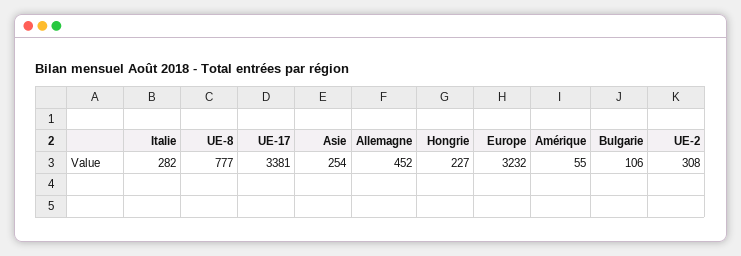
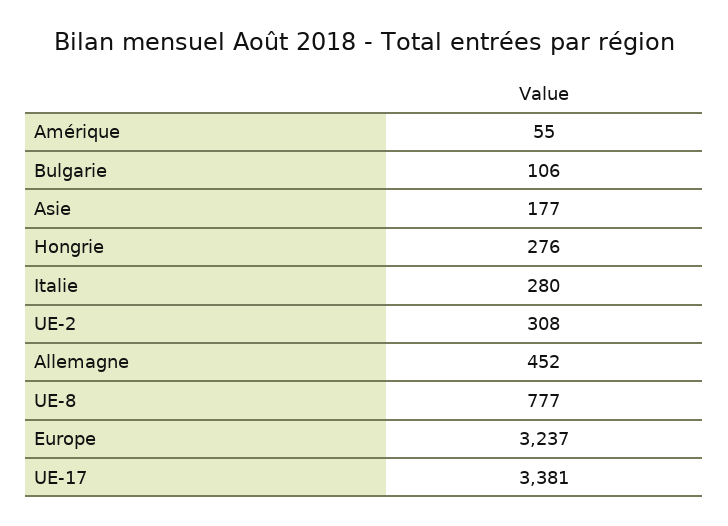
Italie: 282 -> 280
Asie: 254 -> 177
Hongrie: 227 -> 276
Europe: 3232 -> 3237

